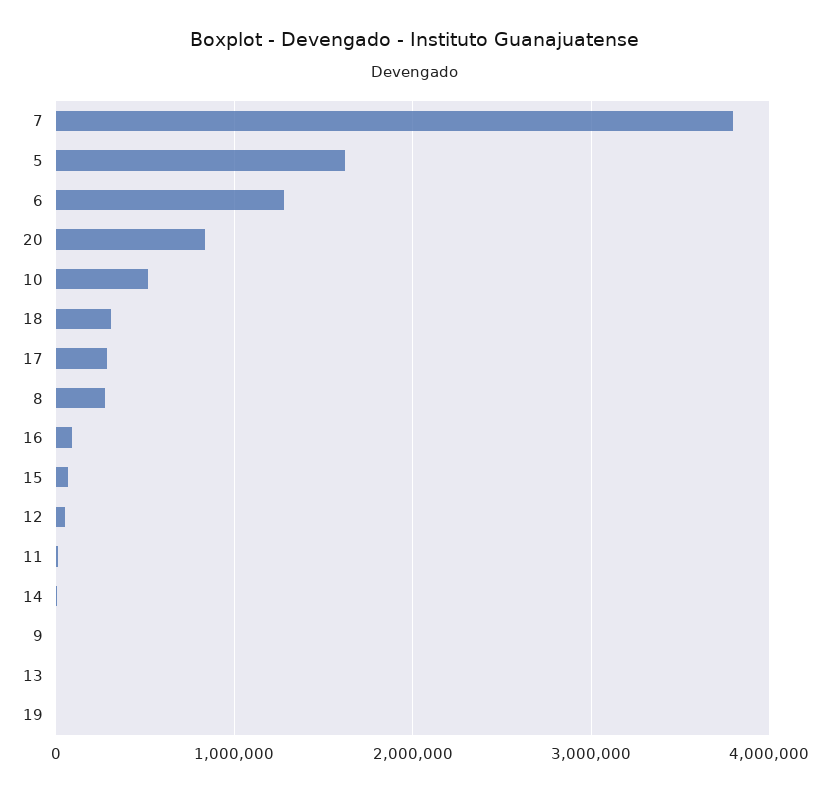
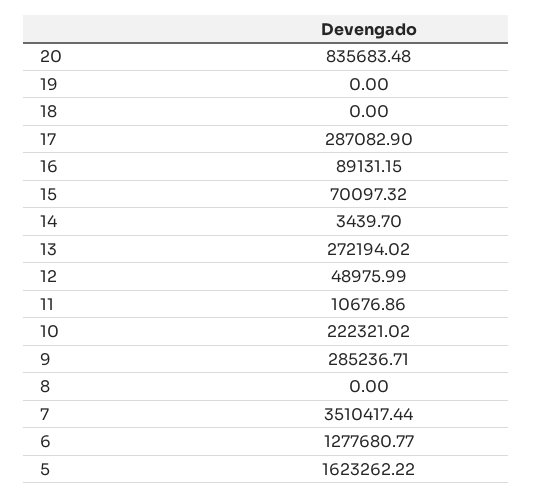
7: 3800000 -> 3510417.44
10: 500000 -> 222321.02
18: 300000 -> 0
8: 300000 -> 0
9: 0 -> 285236.71
13: 0 -> 272194.02

